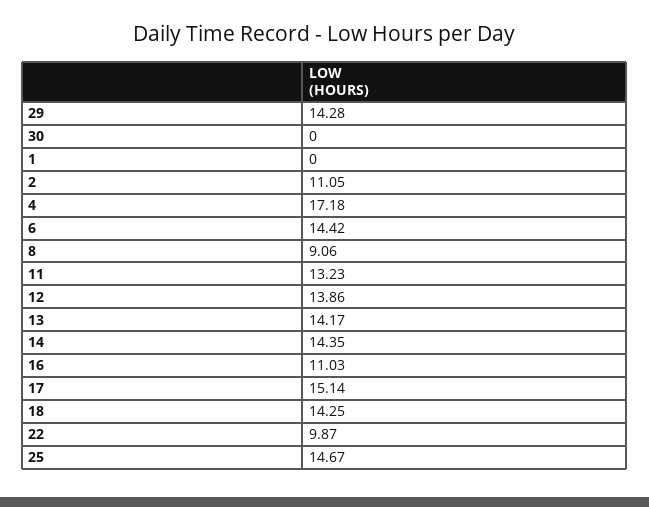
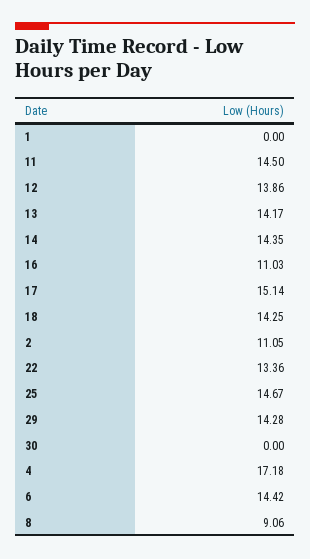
11: 13.23 -> 14.5
22: 9.87 -> 13.36

